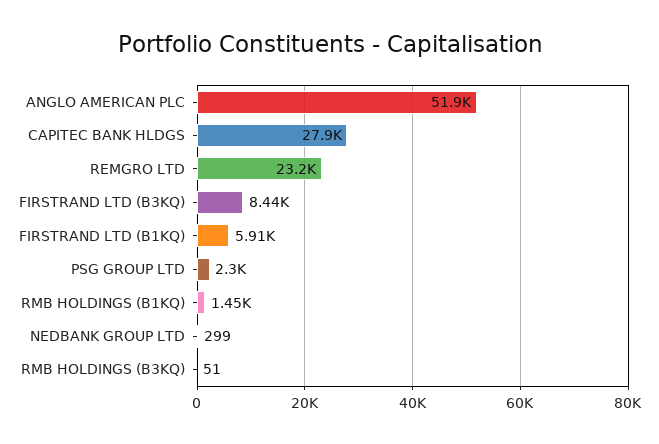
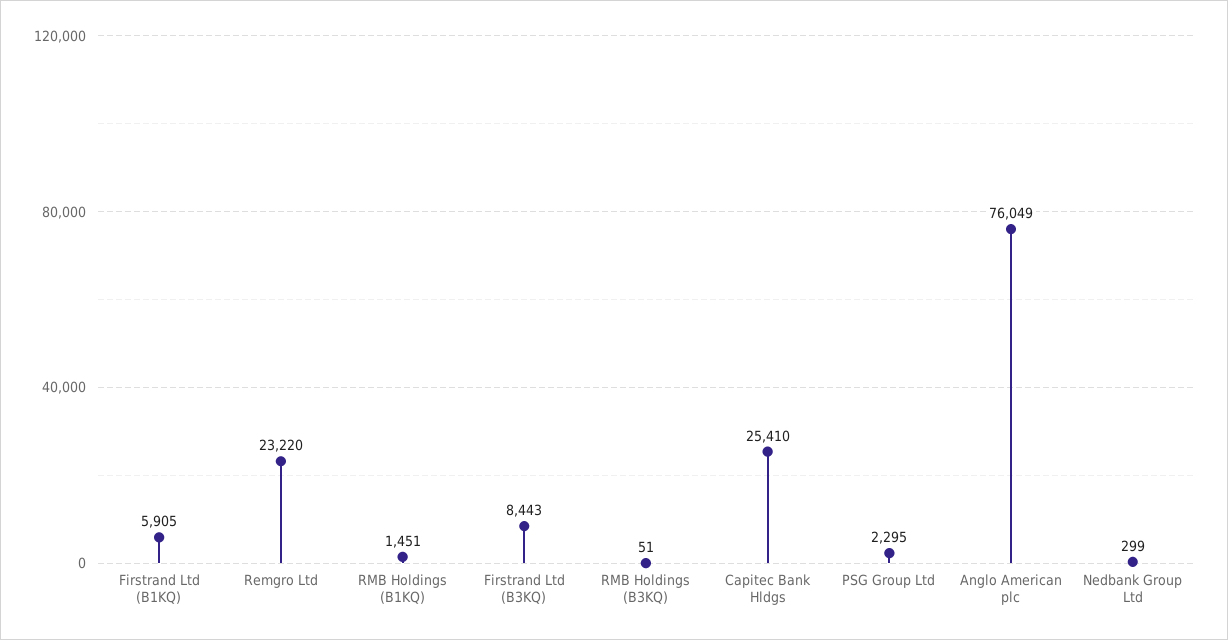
ANGLO AMERICAN PLC: 51900 -> 76049
CAPITEC BANK HLDGS: 27900 -> 25410

